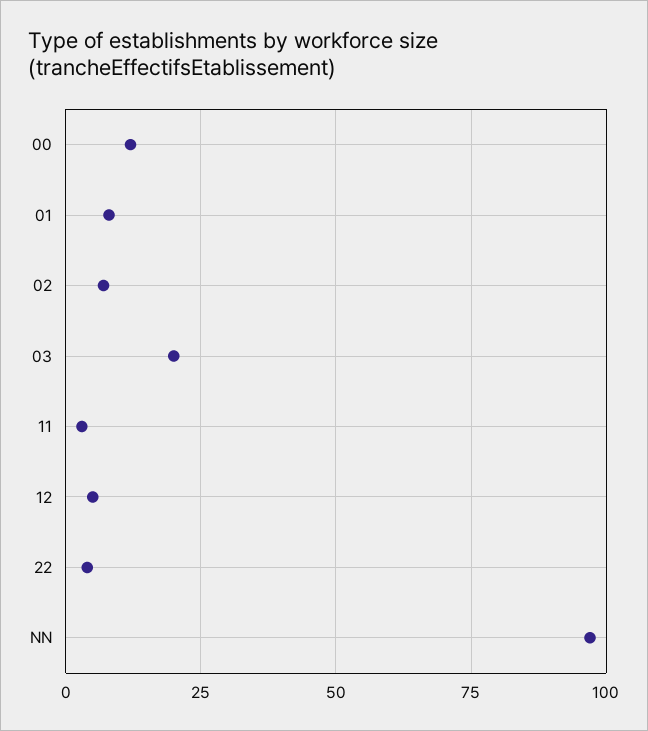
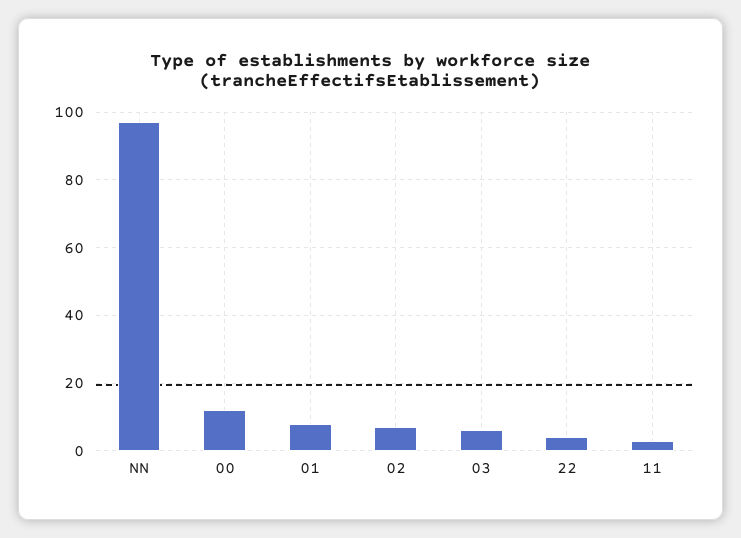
03: 20 -> 5
12: 5 -> none

